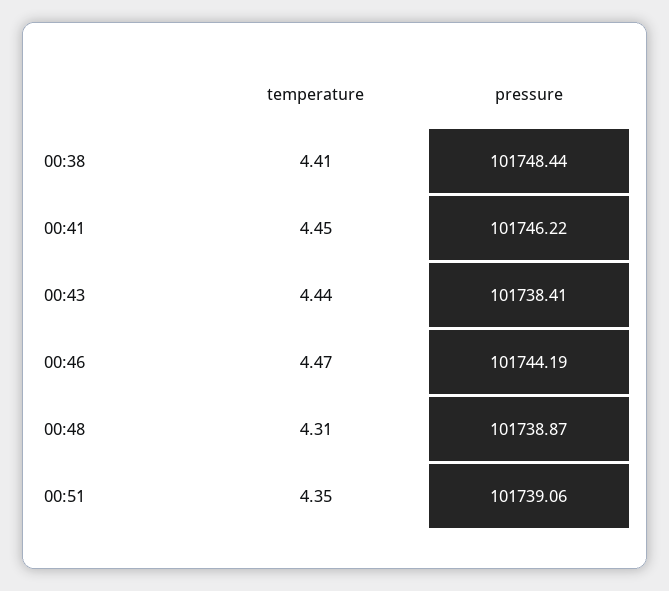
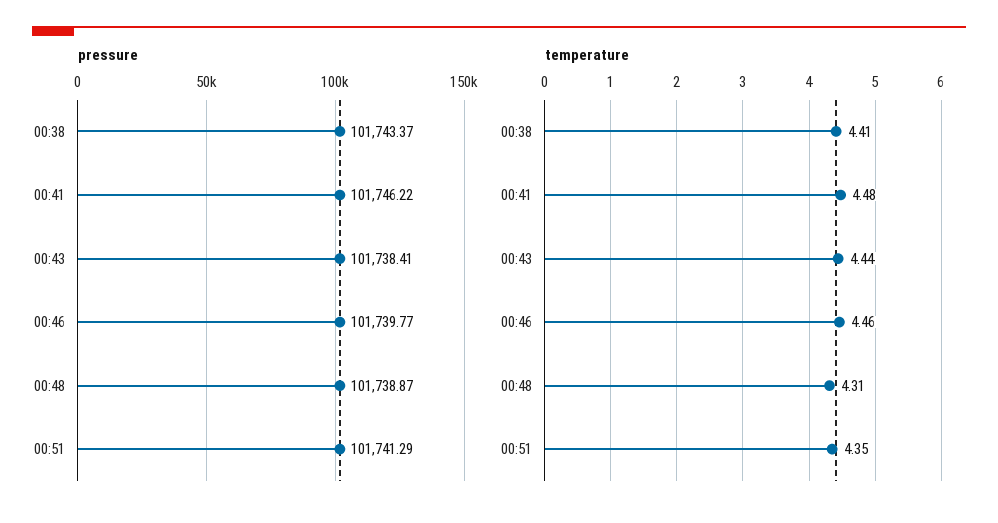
pressure, 00:38: 101748.44 -> 101743.37
temperature, 00:41: 4.45 -> 4.48
temperature, 00:46: 4.47 -> 4.46
pressure, 00:46: 101744.19 -> 101739.77
pressure, 00:51: 101739.06 -> 101741.29

